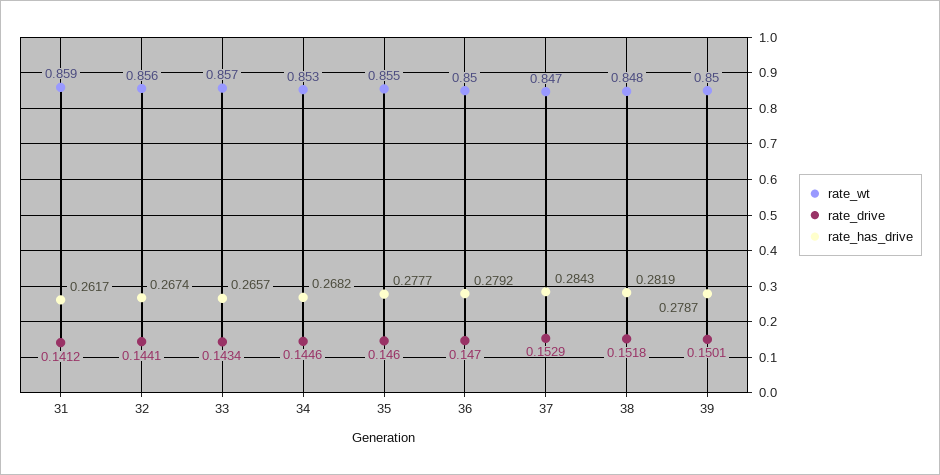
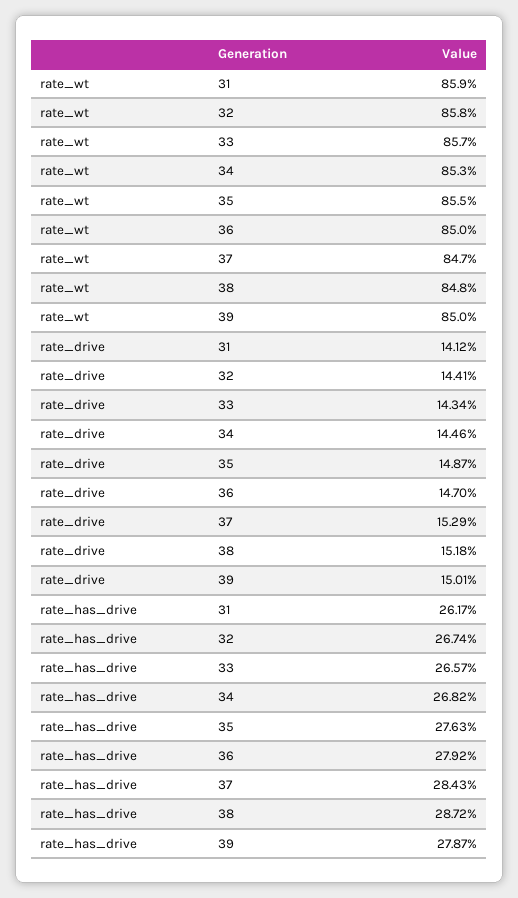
rate_wt, 32: 0.856 -> 0.858
rate_drive, 35: 0.146 -> 0.1487
rate_has_drive, 35: 0.2777 -> 0.2763
rate_has_drive, 38: 0.2819 -> 0.2872

